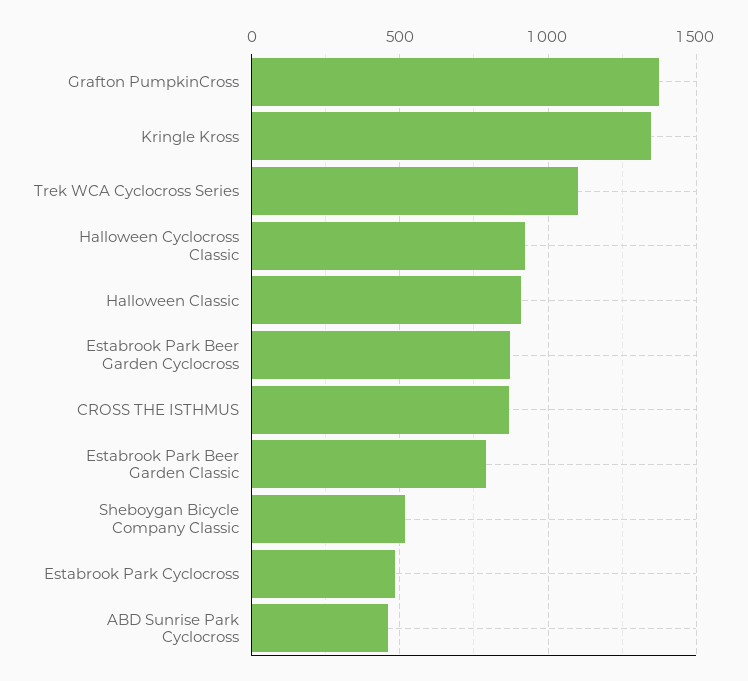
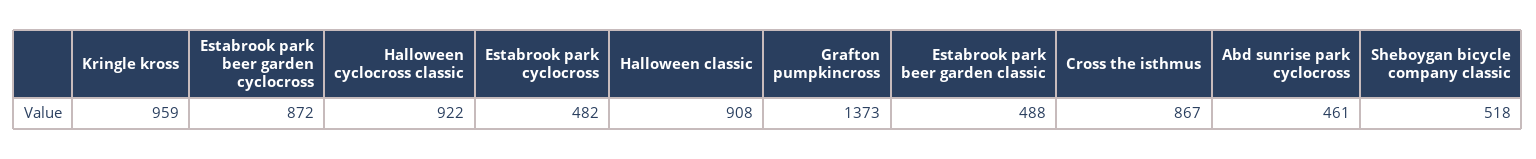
Kringle Kross: 1350 -> 959
Trek WCA Cyclocross Series: 1100 -> none
Estabrook Park Beer Garden Classic: 800 -> 488

